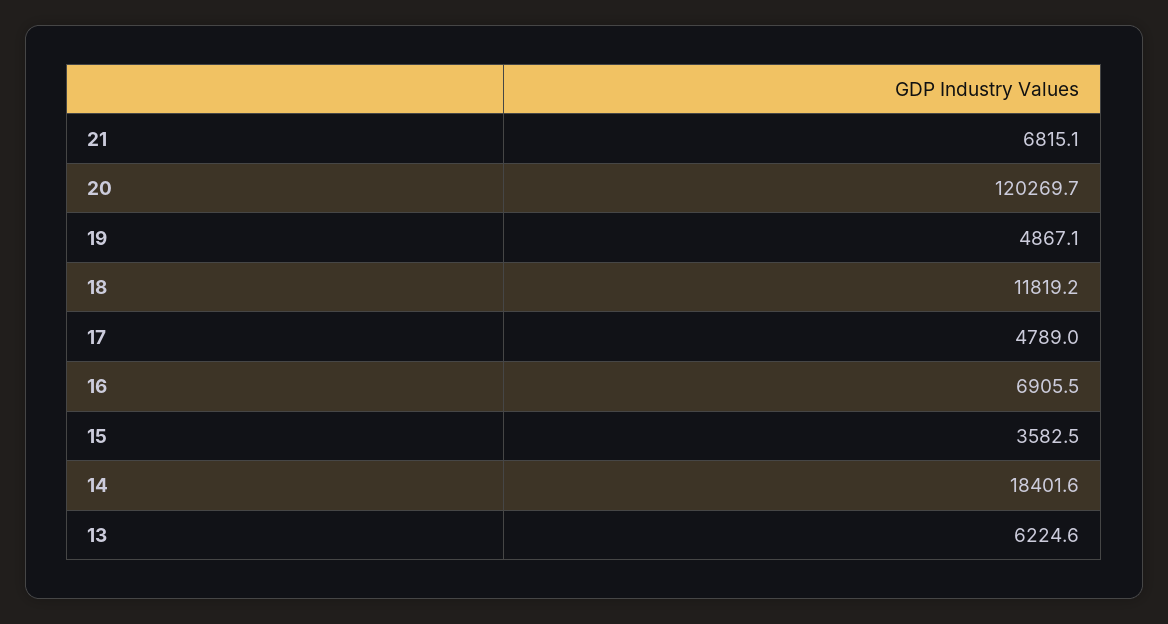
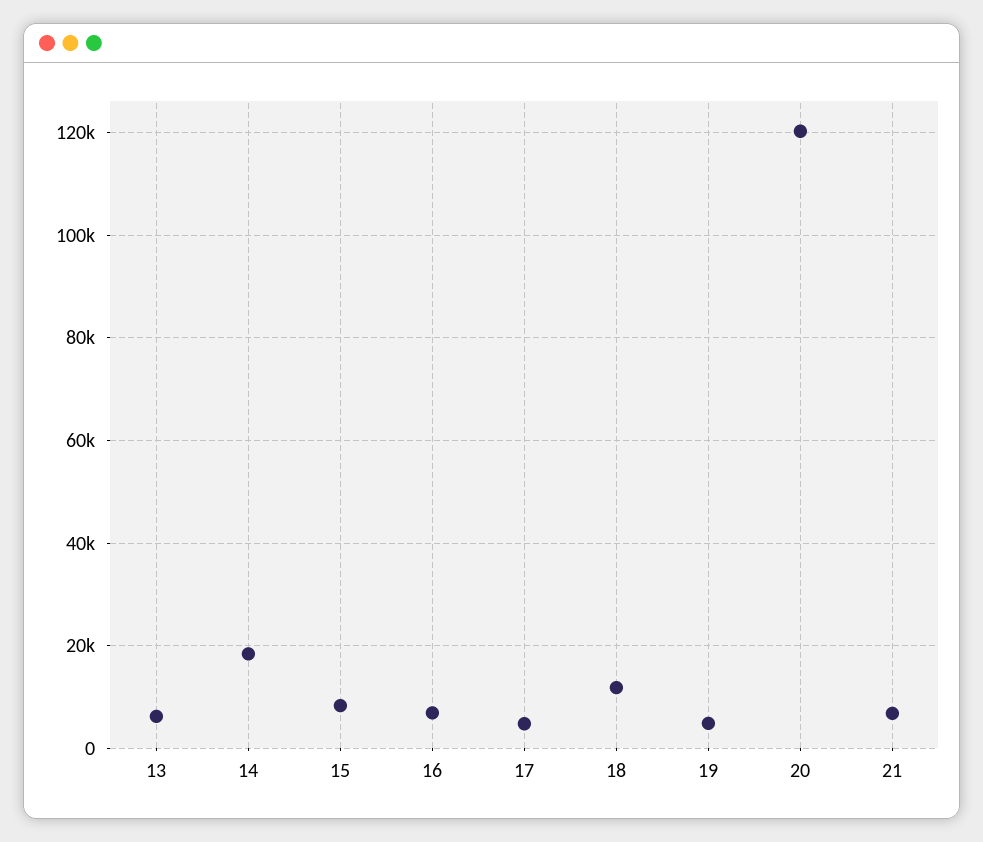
15: 3582.5 -> 8000

